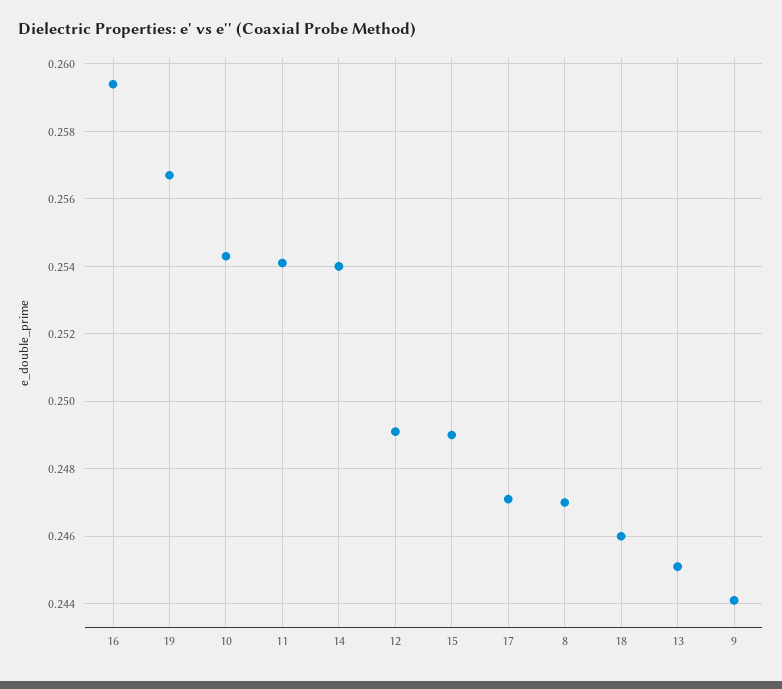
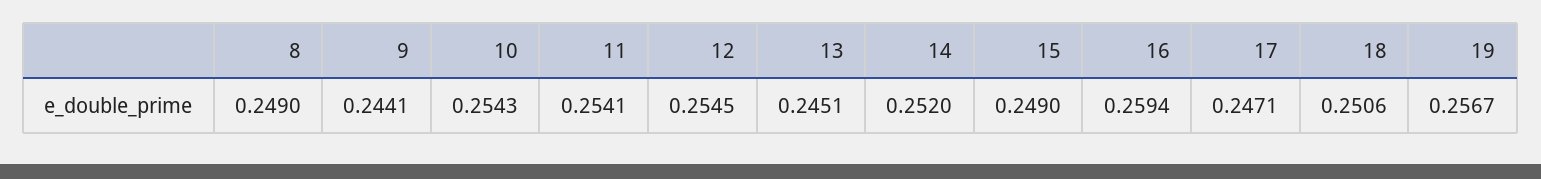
14: 0.254 -> 0.252
12: 0.249 -> 0.2545
8: 0.247 -> 0.249
18: 0.246 -> 0.2506

